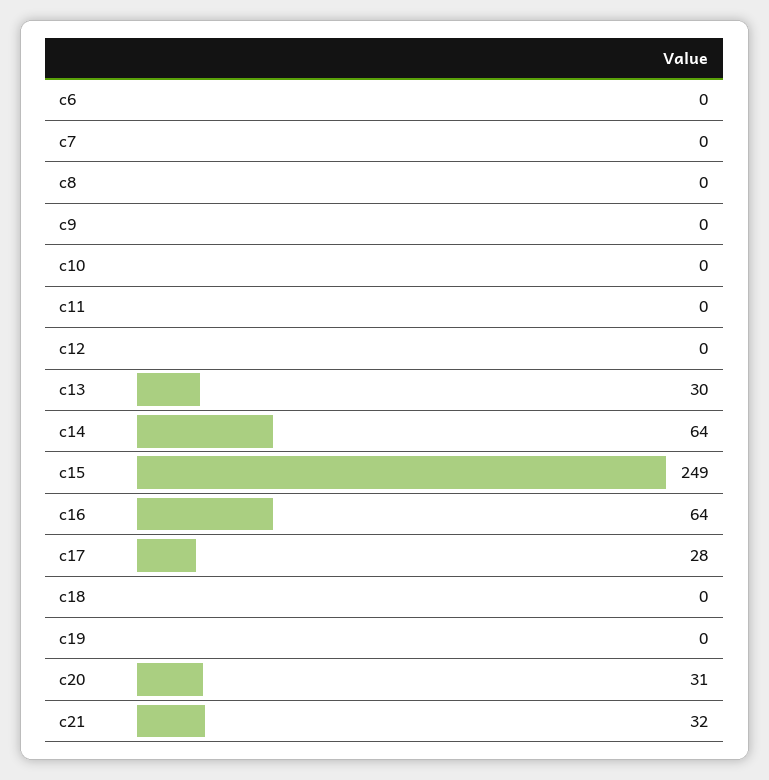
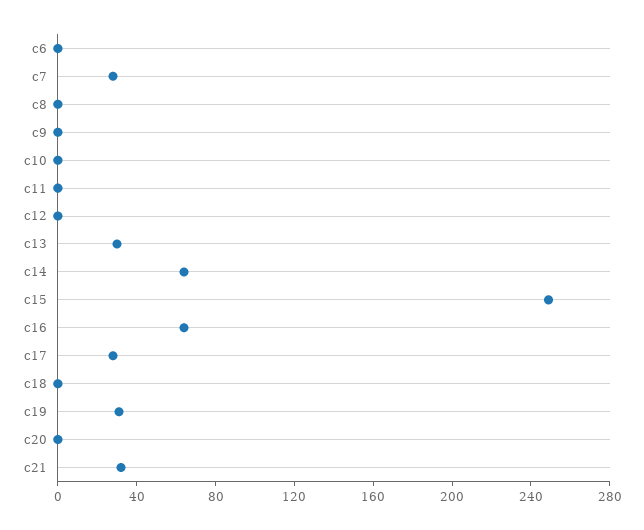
c7: 0 -> 30
c19: 0 -> 30
c20: 31 -> 0

